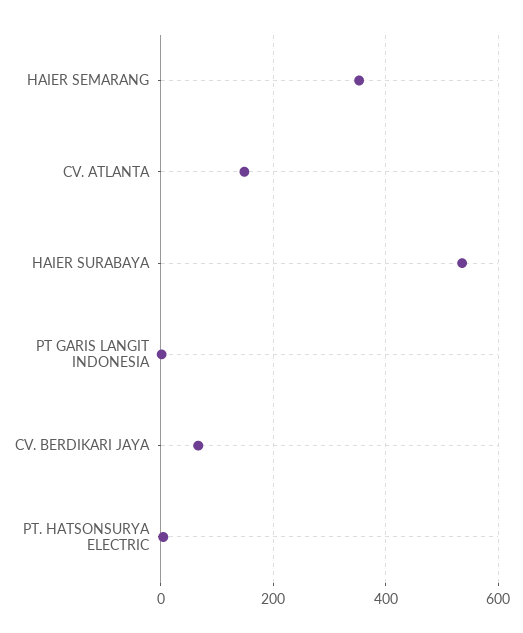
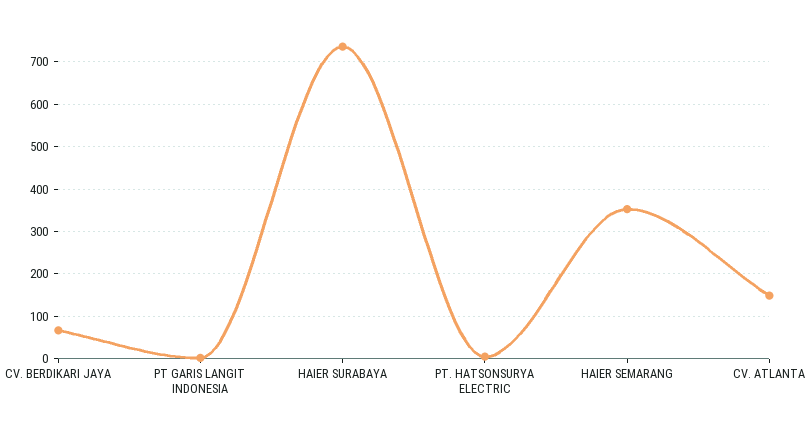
HAIER SURABAYA: 540 -> 740

